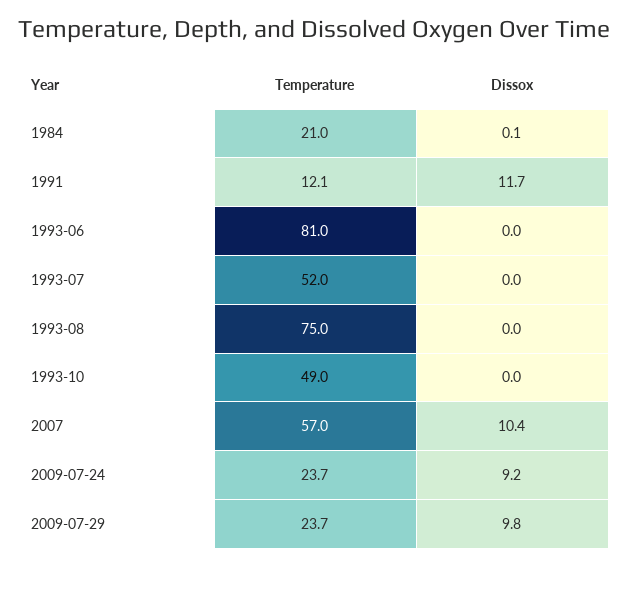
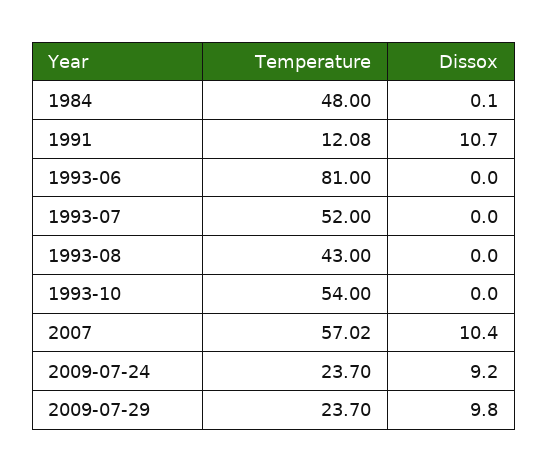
Temperature, 1984: 21 -> 48
Dissox, 1991: 11.7 -> 10.7
Temperature, 1993-08: 75 -> 43
Temperature, 1993-10: 49 -> 54

